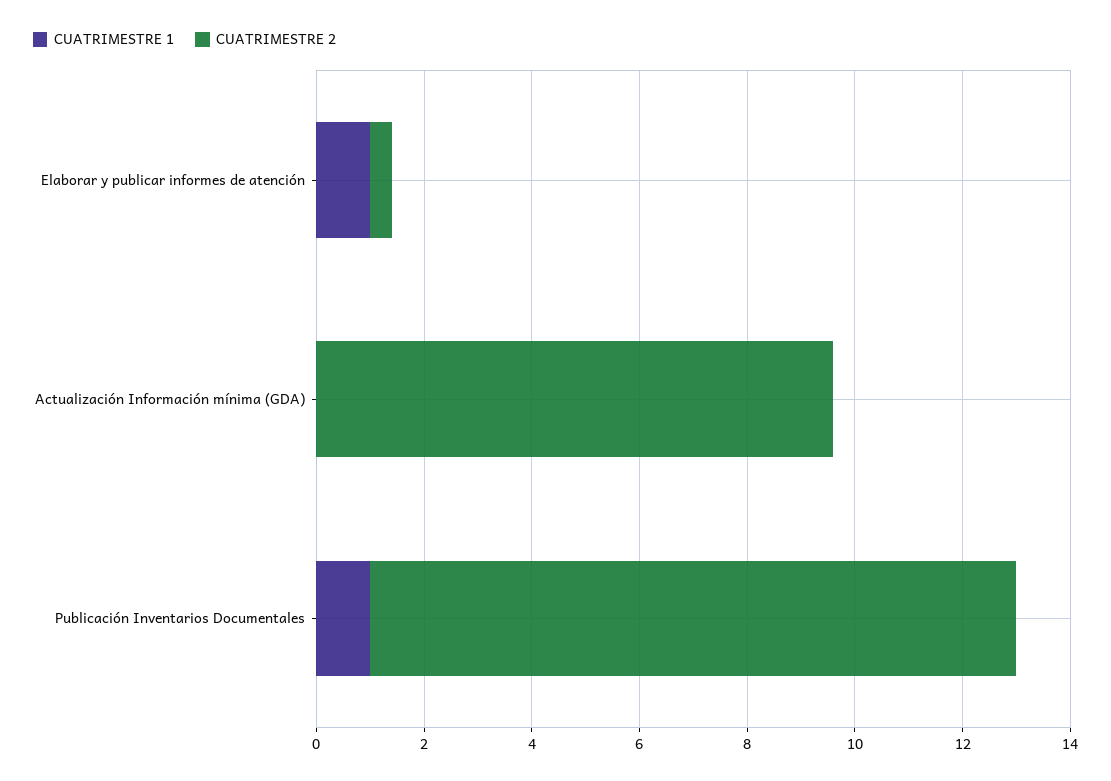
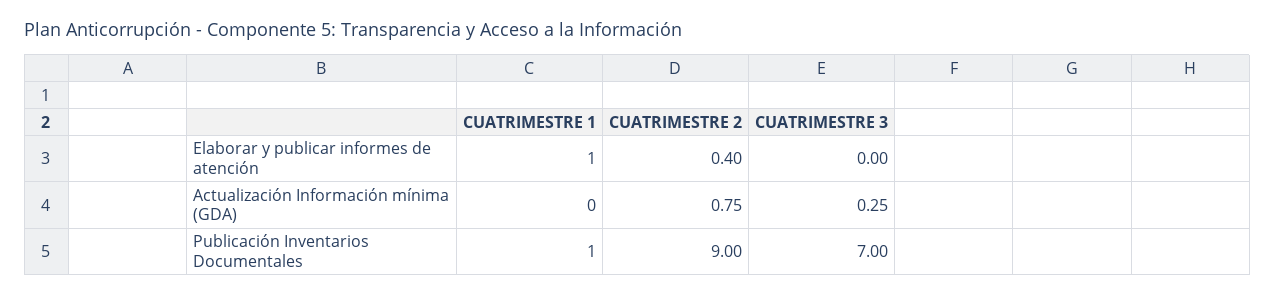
CUATRIMESTRE 2, Actualización Información mínima (GDA): 9.5 -> 0.75
CUATRIMESTRE 2, Publicación Inventarios Documentales: 12 -> 9
CUATRIMESTRE 3, Elaborar y publicar informes de atención: none -> 0
CUATRIMESTRE 3, Actualización Información mínima (GDA): none -> 0.25
CUATRIMESTRE 3, Publicación Inventarios Documentales: none -> 7

